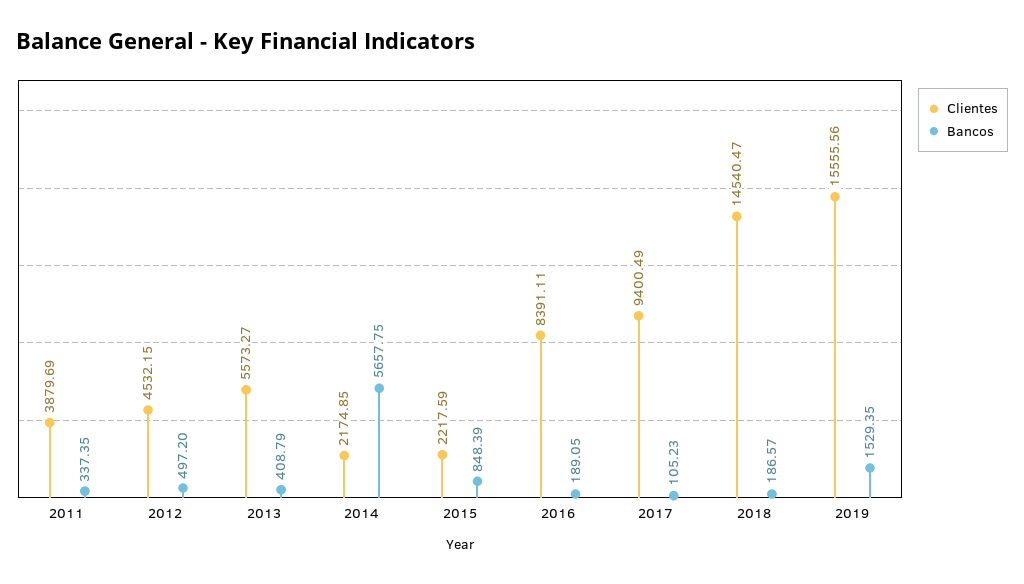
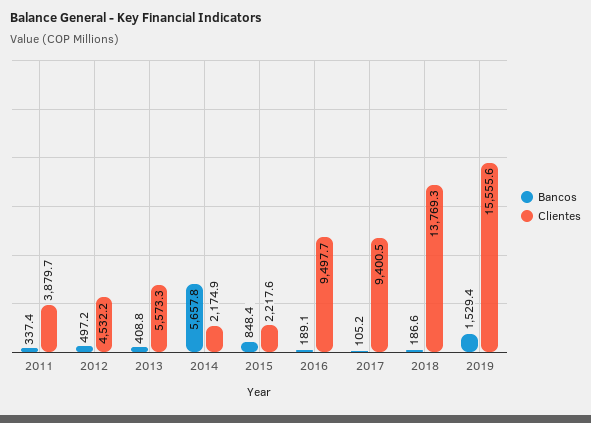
Clientes, 2016: 8391.11 -> 9497.7
Clientes, 2018: 14540.47 -> 13769.3

